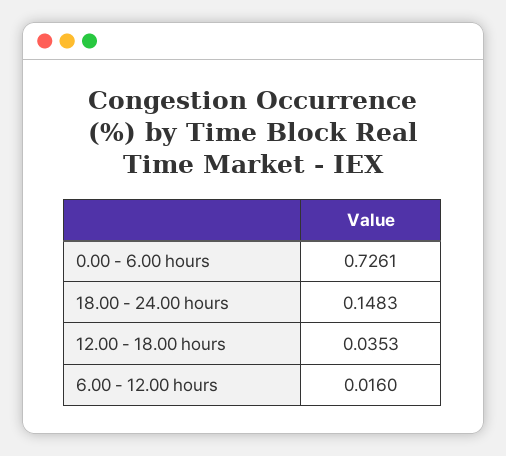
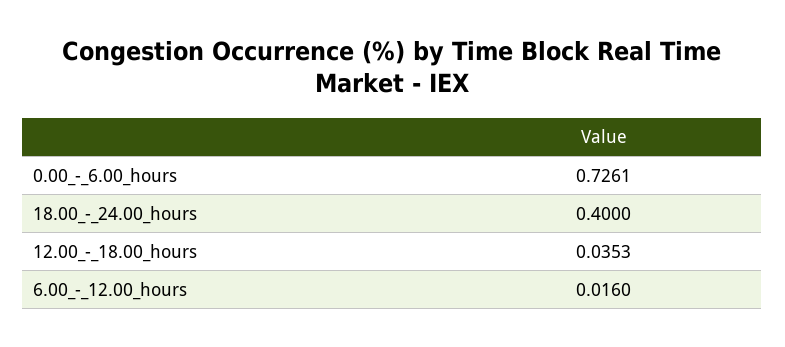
18.00 - 24.00 hours: 0.1483 -> 0.4

